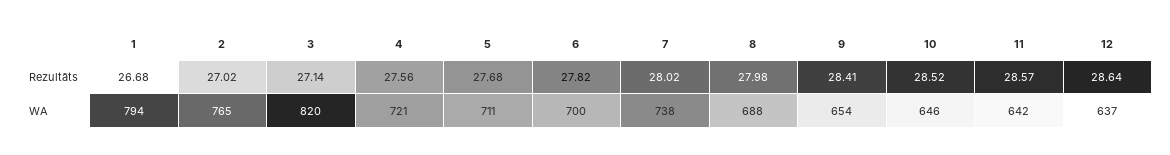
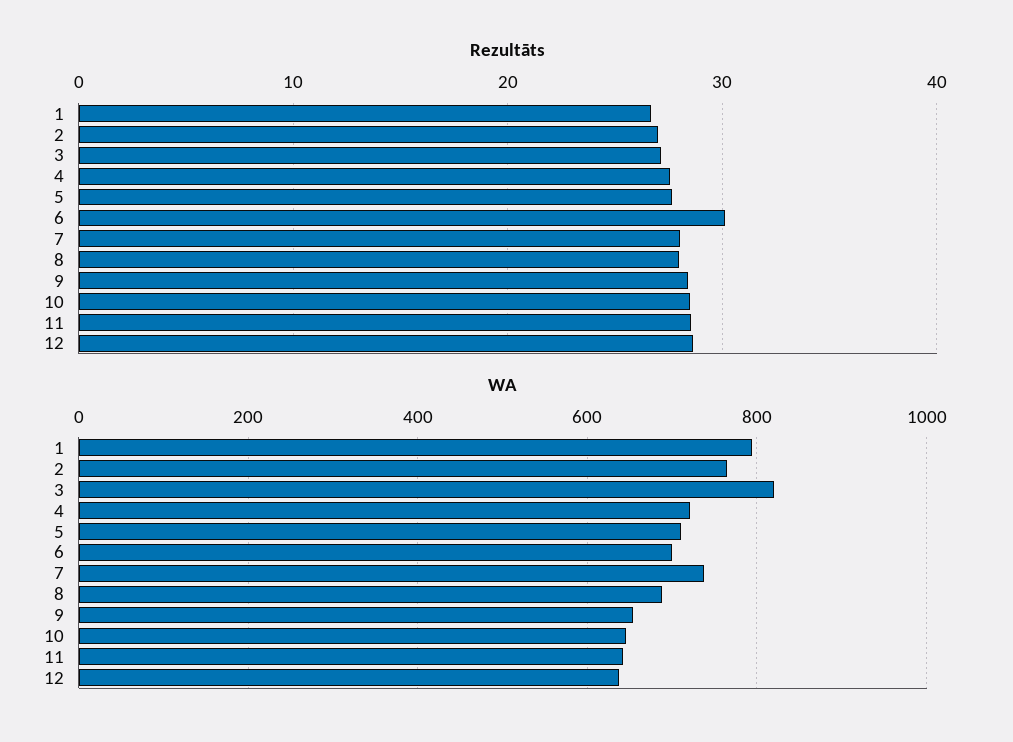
Rezultāts, 6: 27.82 -> 30

